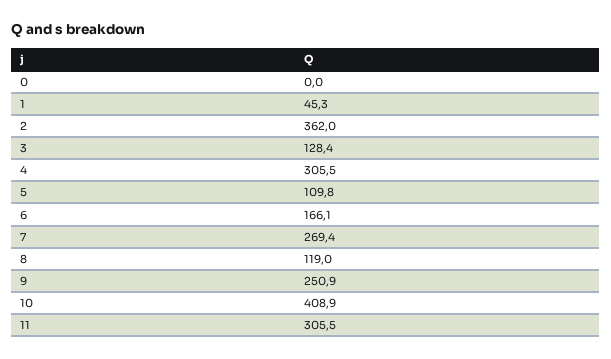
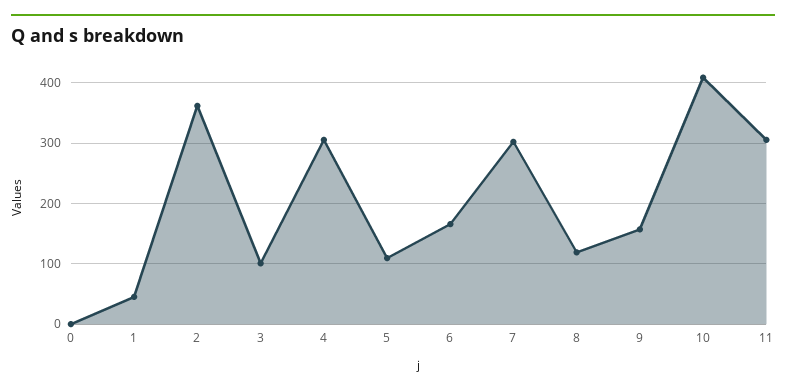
3: 128.4 -> 100
7: 269.4 -> 300
9: 250.9 -> 160

